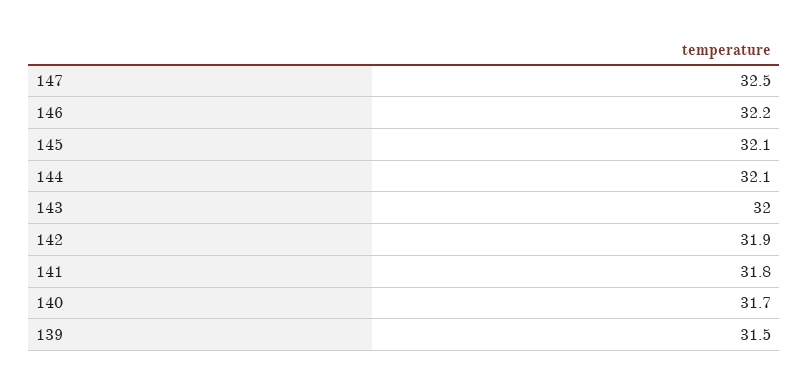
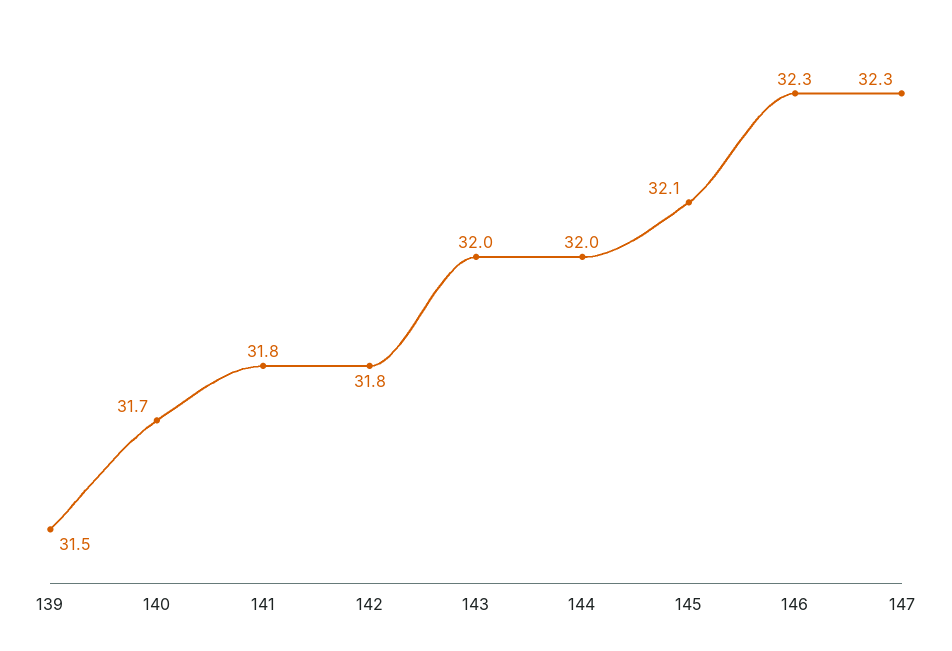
147: 32.5 -> 32.3
146: 32.2 -> 32.3
144: 32.1 -> 32
142: 31.9 -> 31.8

